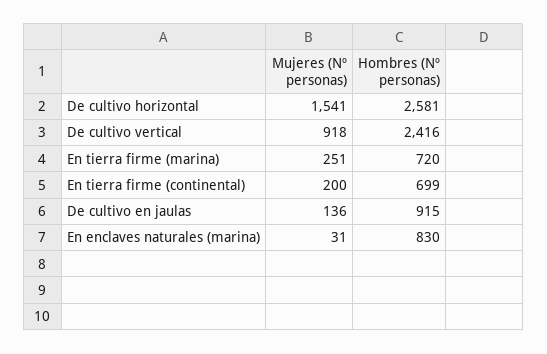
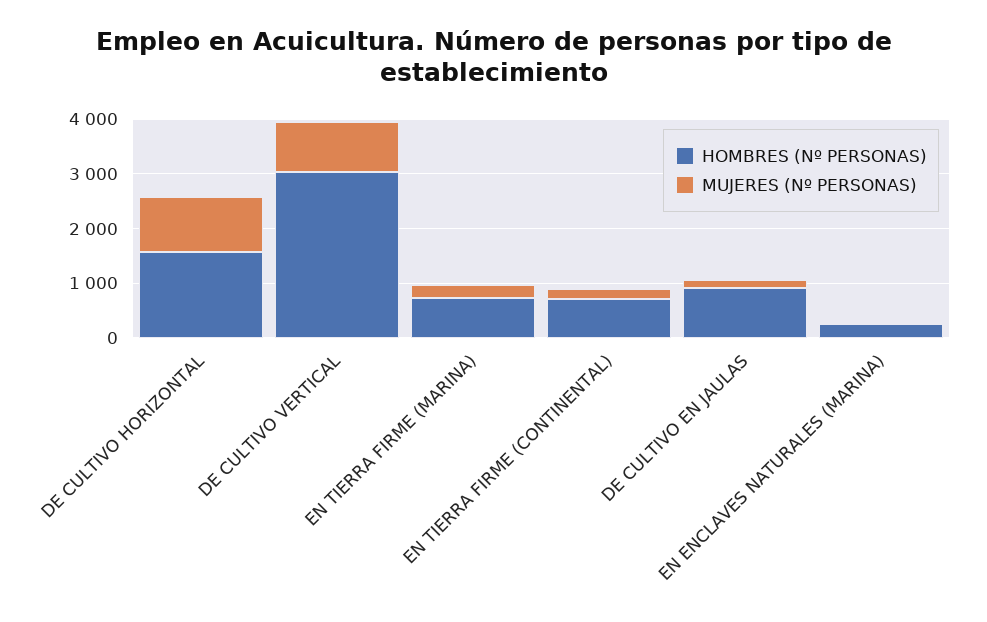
Mujeres (Nº personas), De cultivo horizontal: 1541 -> 1000
Hombres (Nº personas), De cultivo horizontal: 2581 -> 1600
Hombres (Nº personas), De cultivo vertical: 2416 -> 3000
Hombres (Nº personas), En enclaves naturales (marina): 830 -> 200

